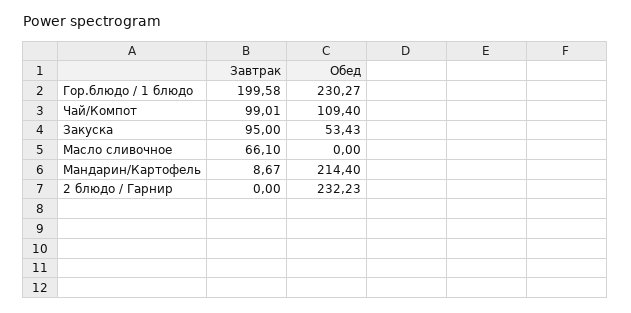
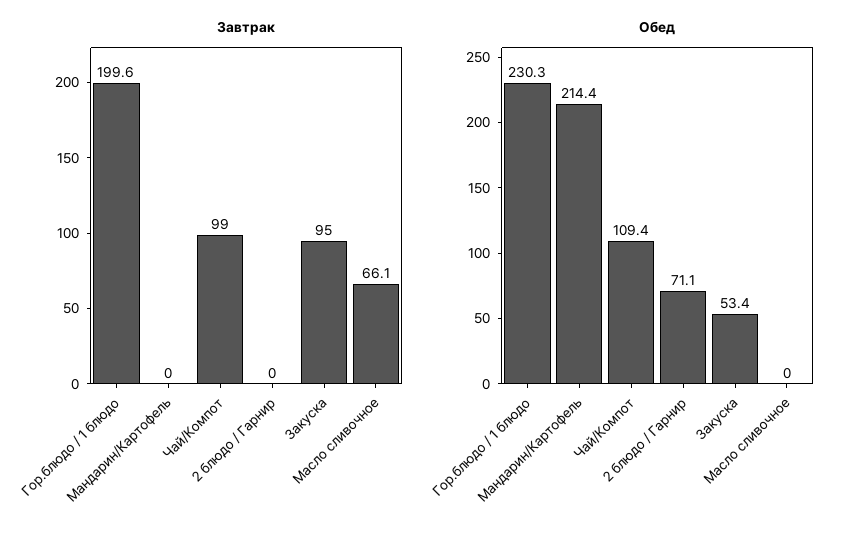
Завтрак, Мандарин/Картофель: 8.67 -> 0
Обед, 2 блюдо / Гарнир: 232.23 -> 71.1

